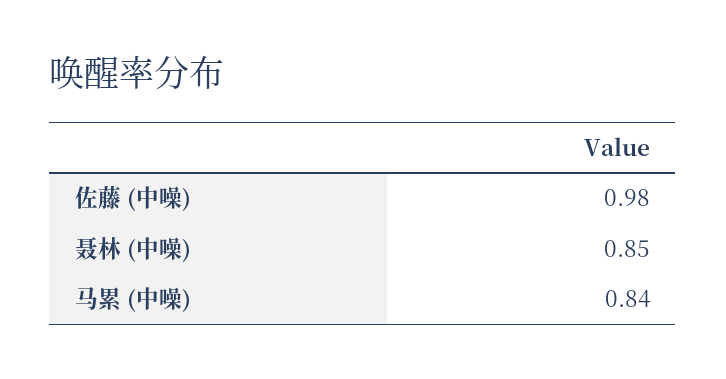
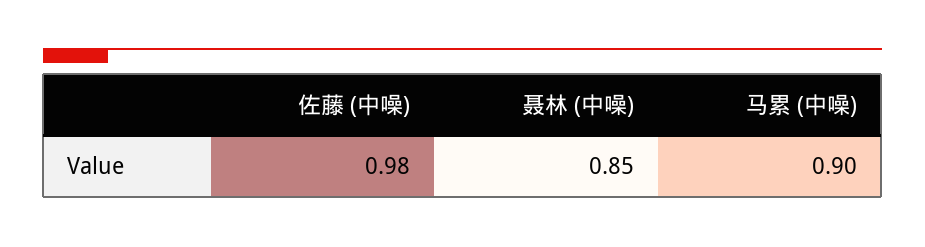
马累 (中噪): 0.84 -> 0.9

